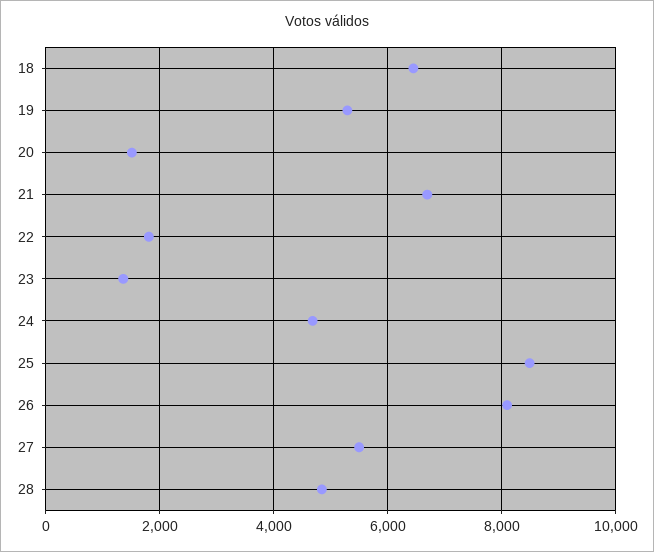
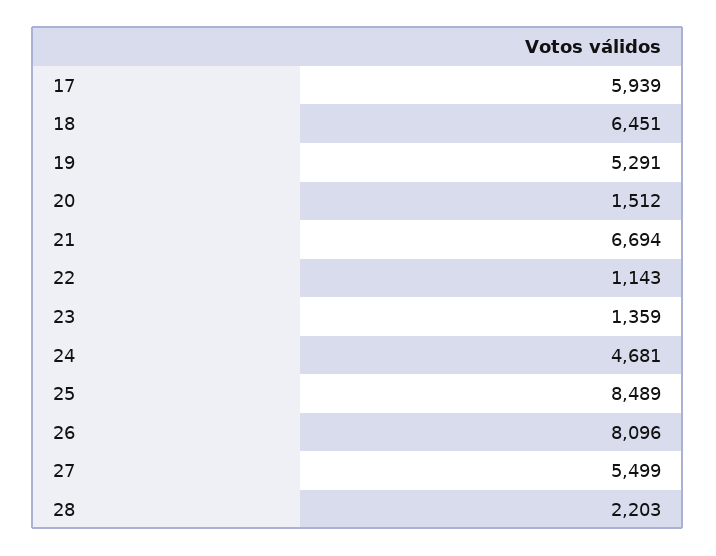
22: 1800 -> 1143
28: 4800 -> 2203
17: none -> 5939

